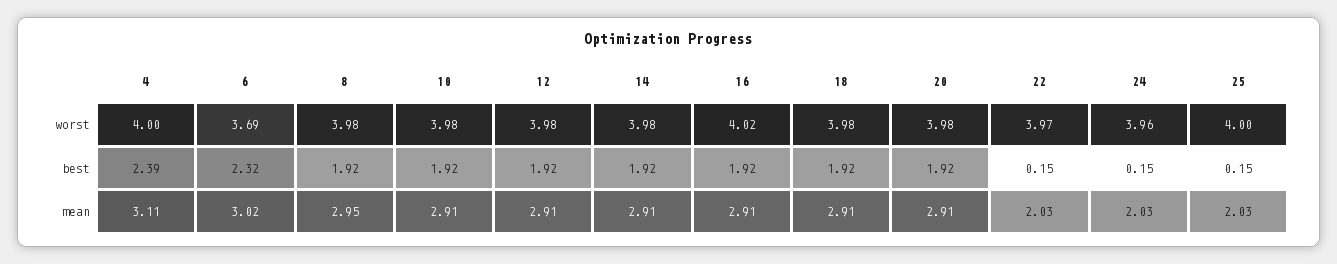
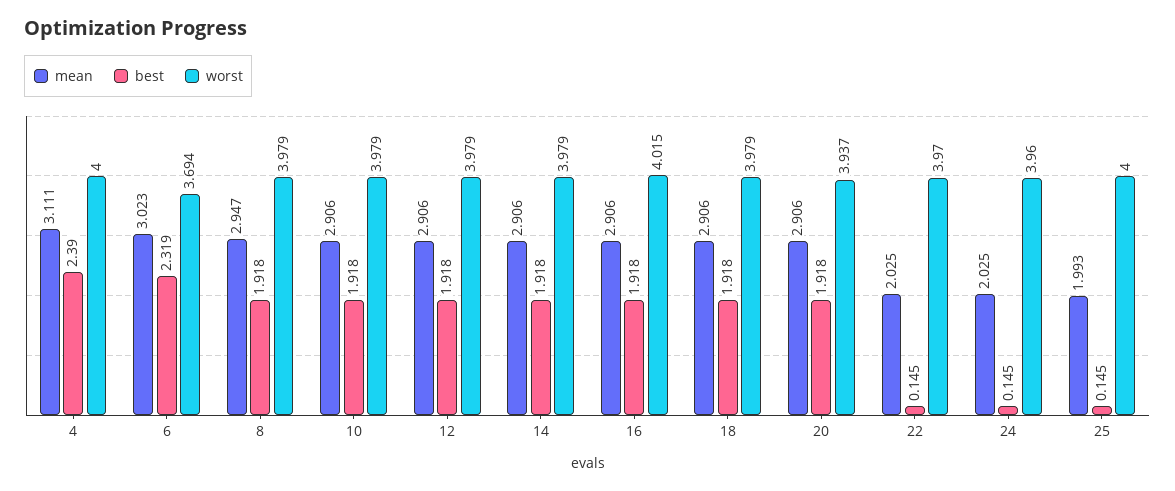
worst, 20: 3.98 -> 3.937
mean, 25: 2.03 -> 1.993

